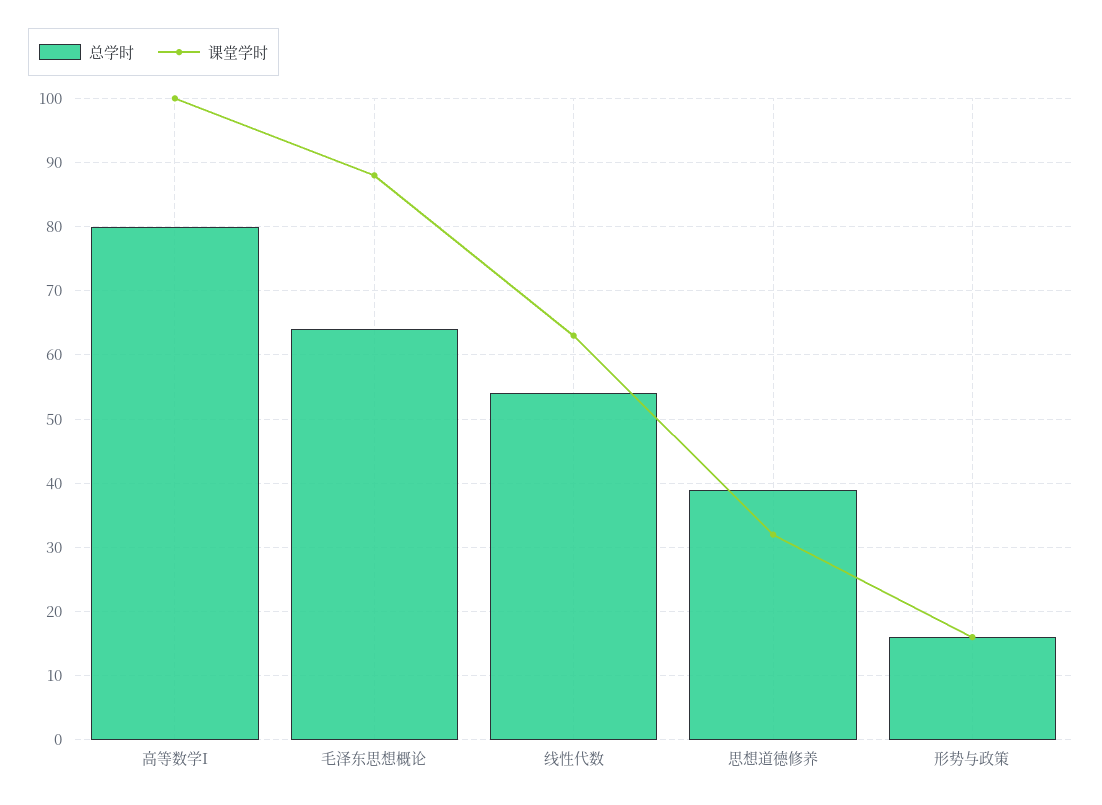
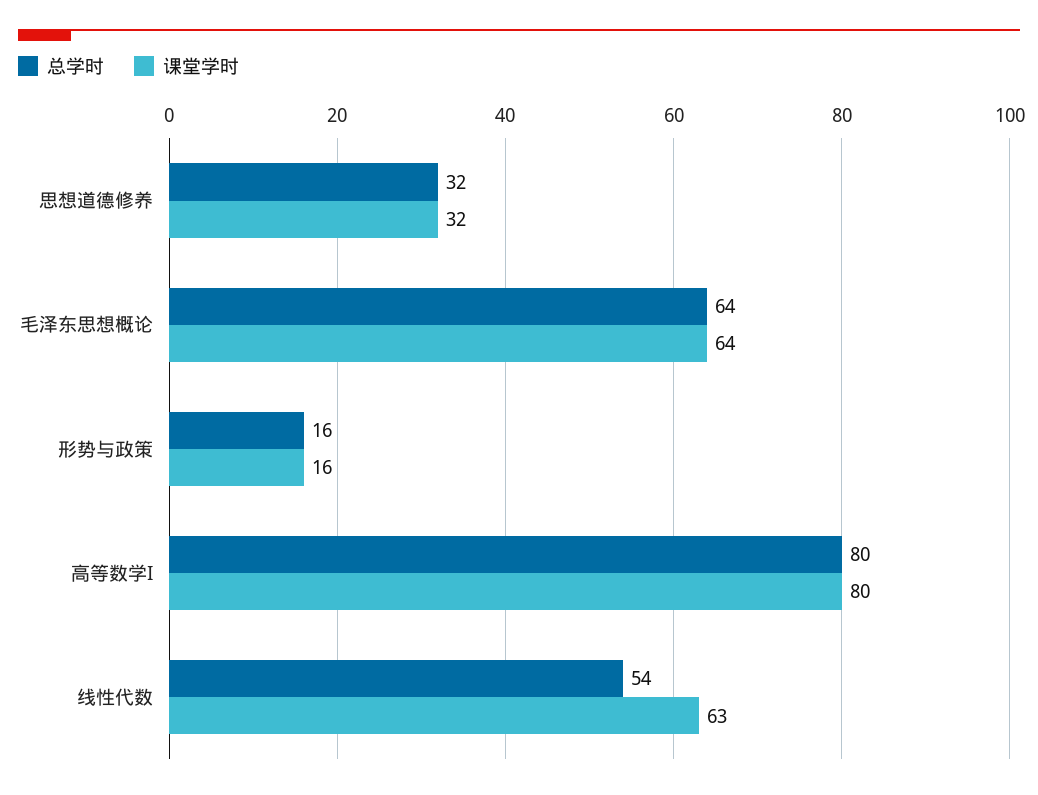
课堂学时, 高等数学I: 100 -> 80
课堂学时, 毛泽东思想概论: 88 -> 64
总学时, 思想道德修养: 39 -> 32

